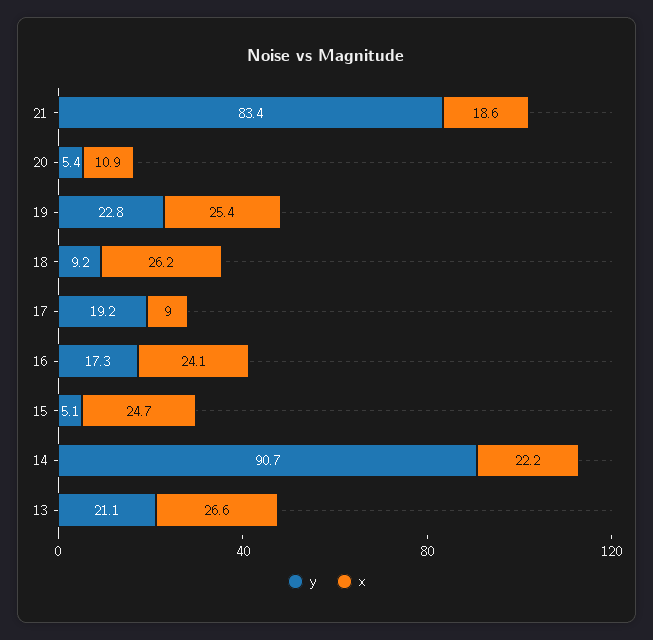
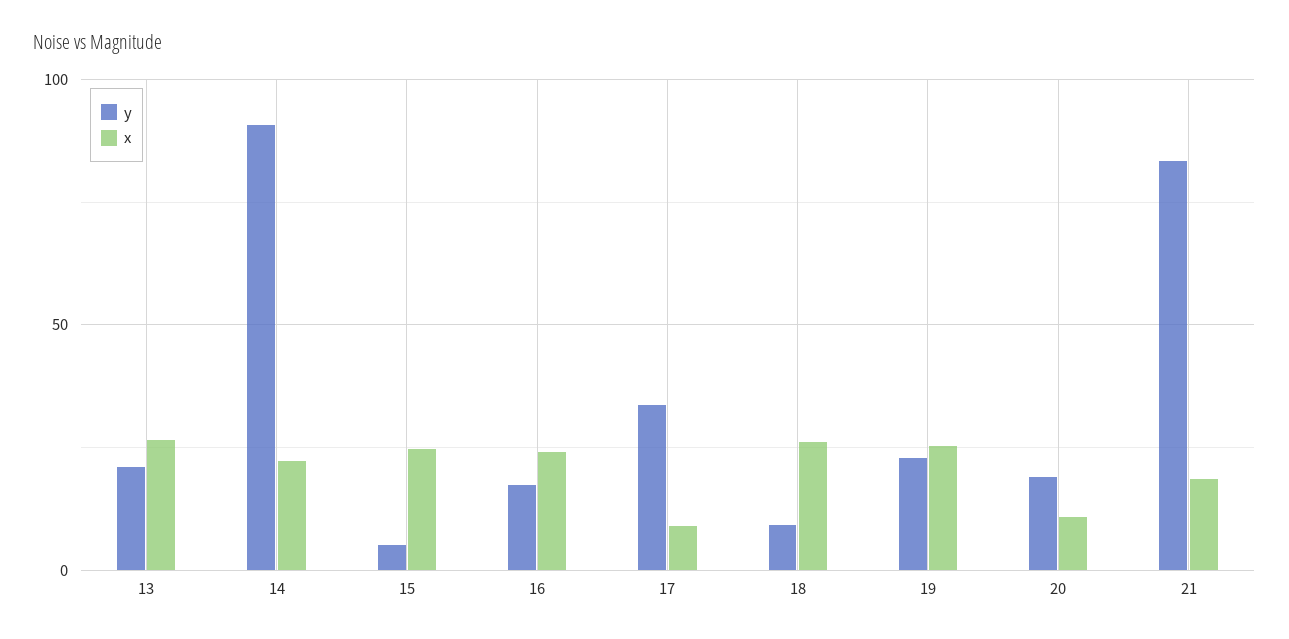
y, 20: 5.4 -> 20
y, 17: 19.2 -> 35

